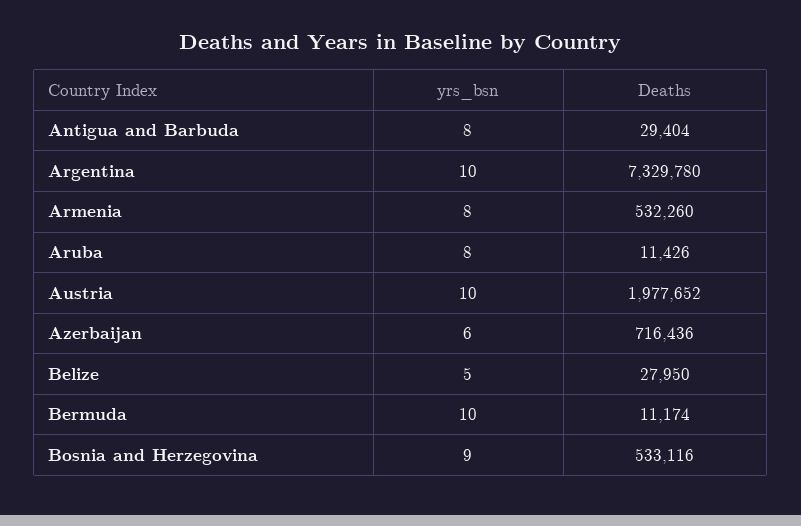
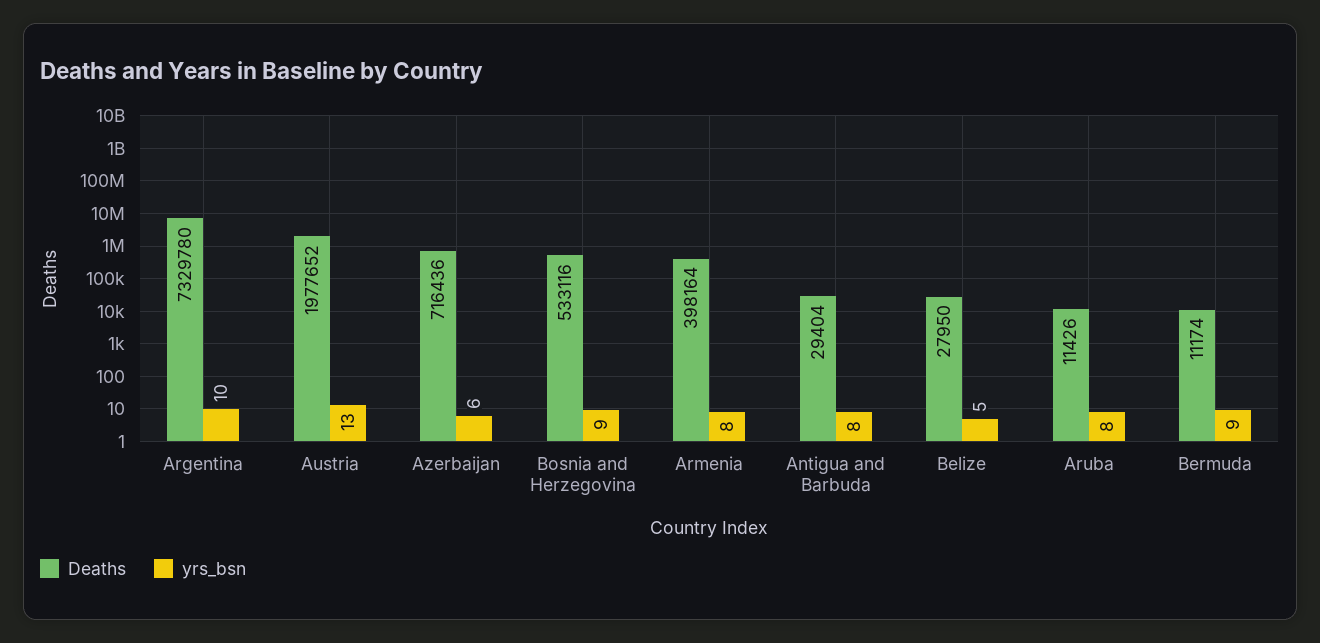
Deaths, Armenia: 532260 -> 398164
yrs_bsn, Austria: 10 -> 13
yrs_bsn, Bermuda: 10 -> 9

